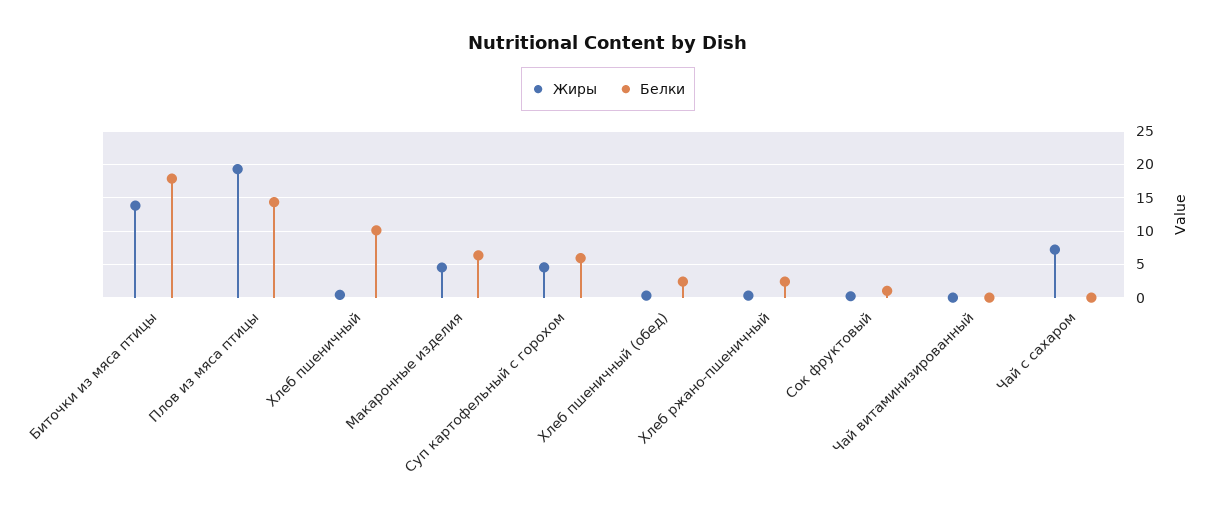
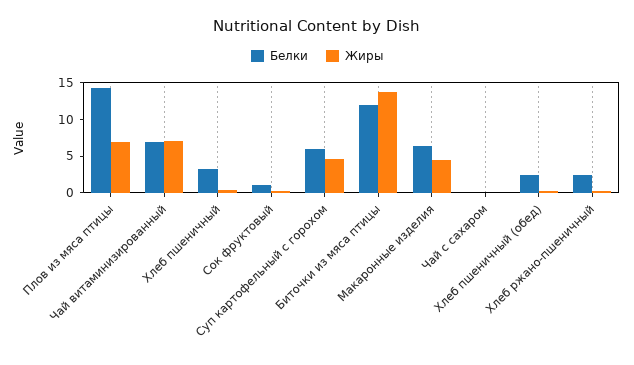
Белки, Биточки из мяса птицы: 18 -> 12.5
Жиры, Плов из мяса птицы: 19 -> 7.5
Белки, Хлеб пшеничный: 10 -> 2.5
Жиры, Чай витаминизированный: 0 -> 7.5
Белки, Чай витаминизированный: 0 -> 7.5
Жиры, Чай с сахаром: 7 -> 0

